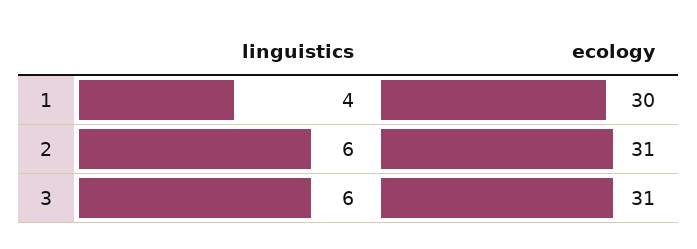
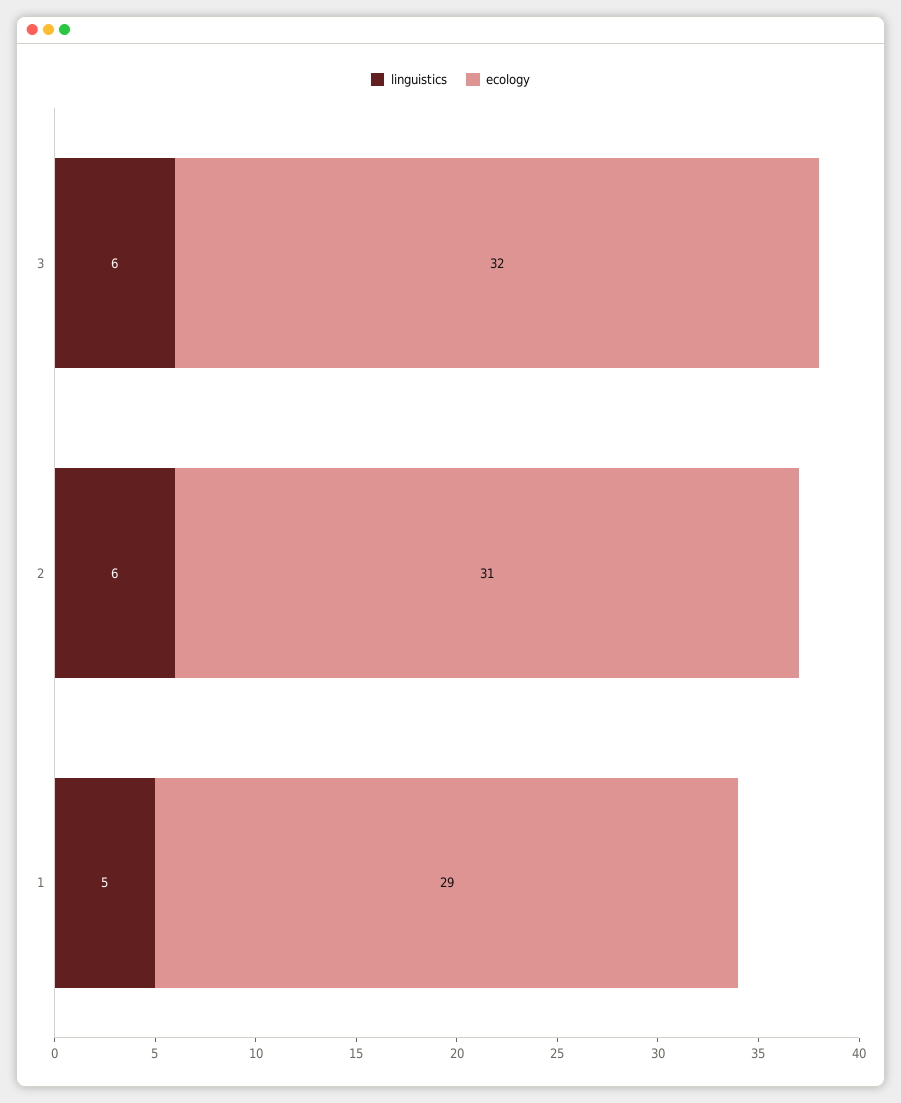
linguistics, 1: 4 -> 5
ecology, 1: 30 -> 29
ecology, 3: 31 -> 32

